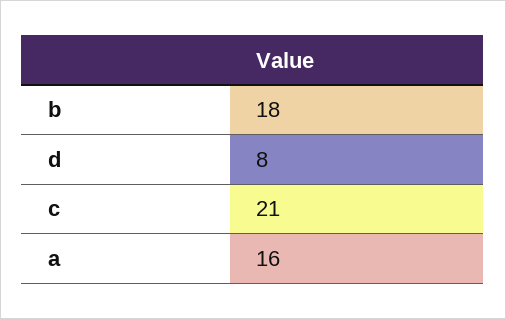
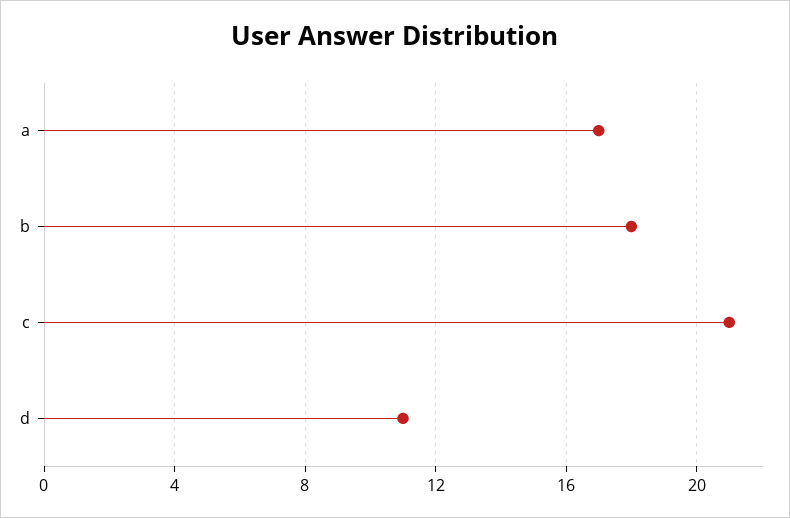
d: 8 -> 11
a: 16 -> 17

